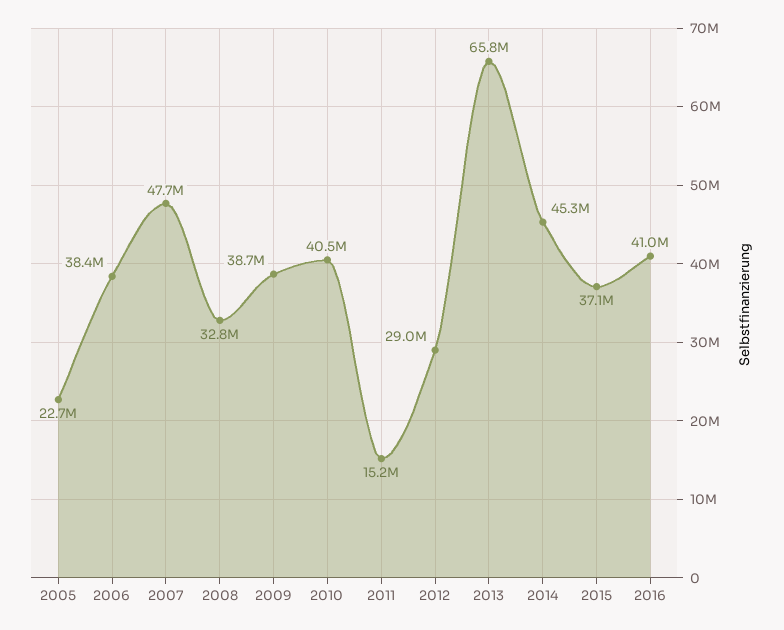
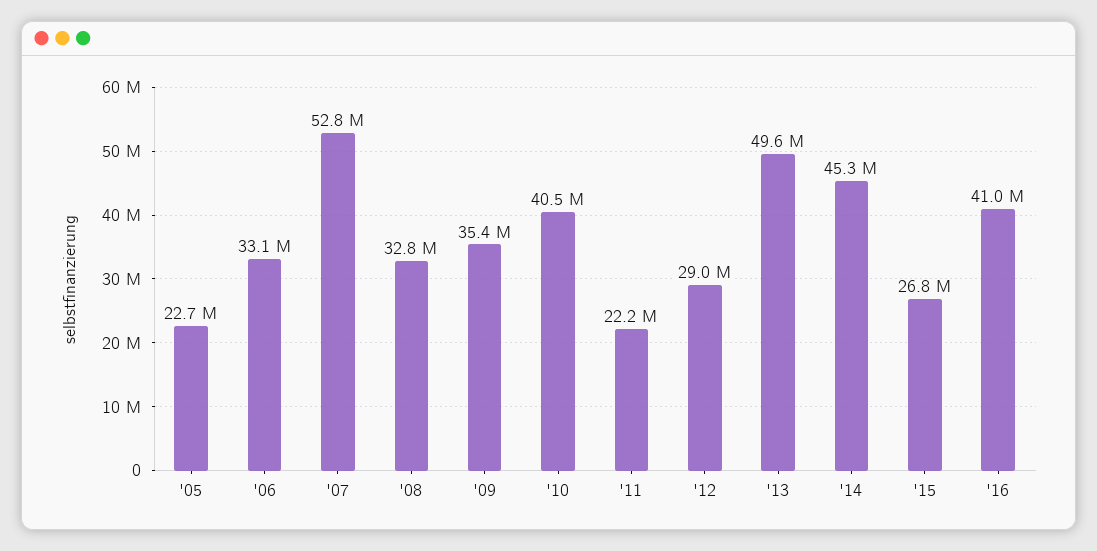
2006: 38400000 -> 33100000
2007: 47700000 -> 52800000
2009: 38700000 -> 35400000
2011: 15200000 -> 22200000
2013: 65800000 -> 49600000
2015: 37100000 -> 26800000

